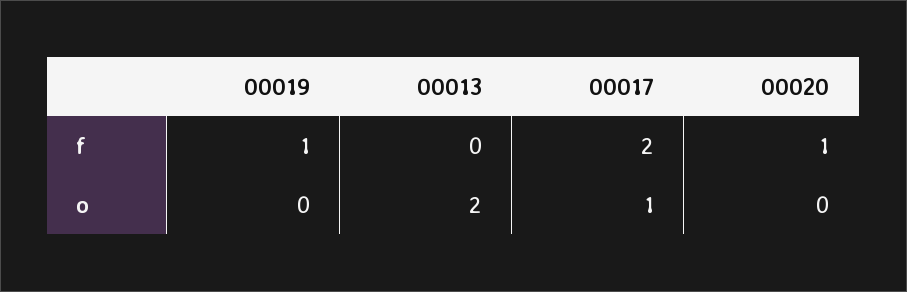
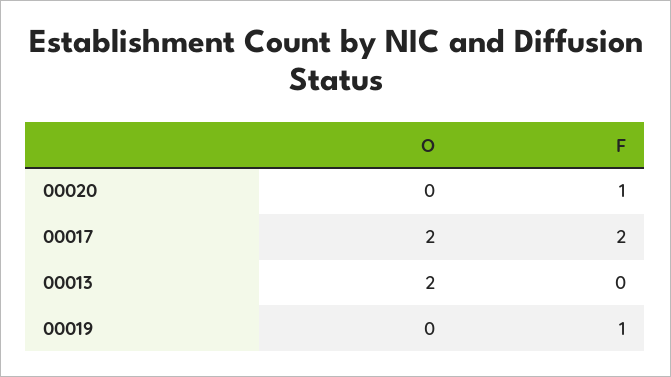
00017, o: 1 -> 2

